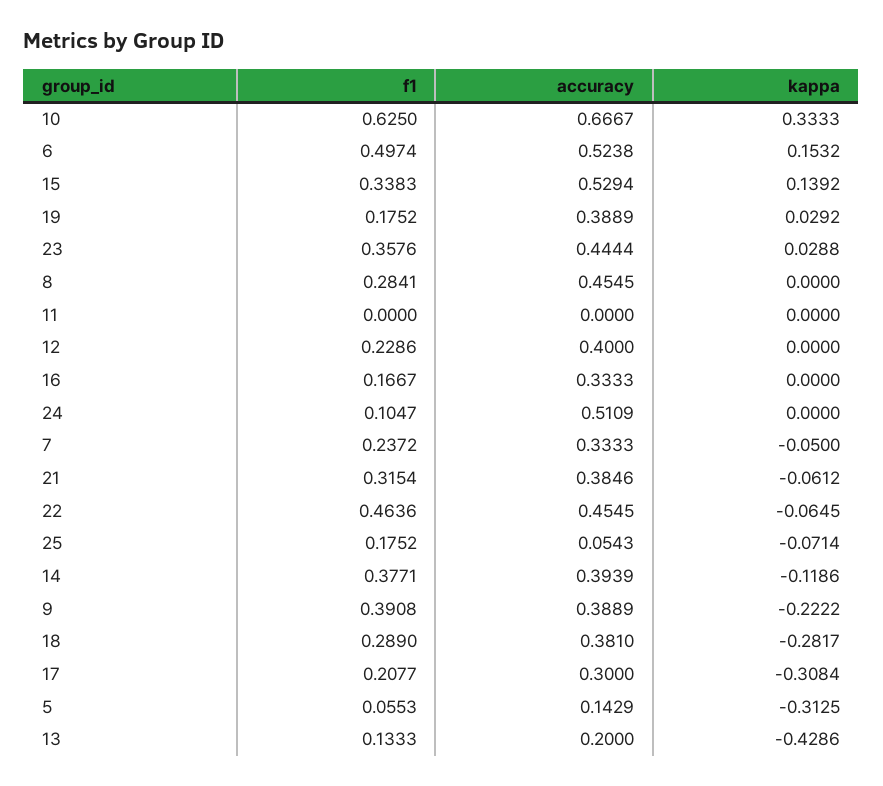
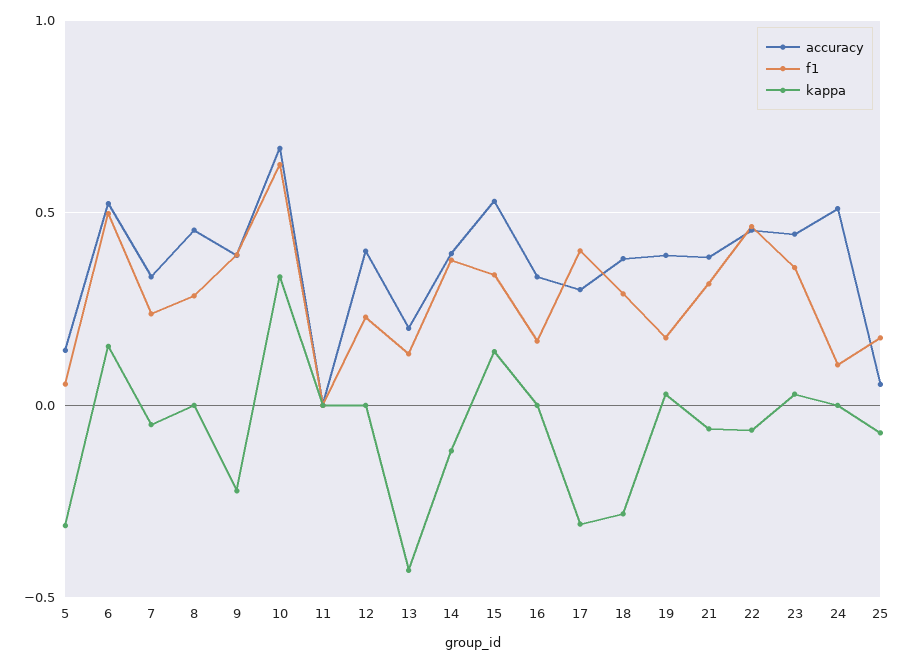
f1, 17: 0.2077 -> 0.4

